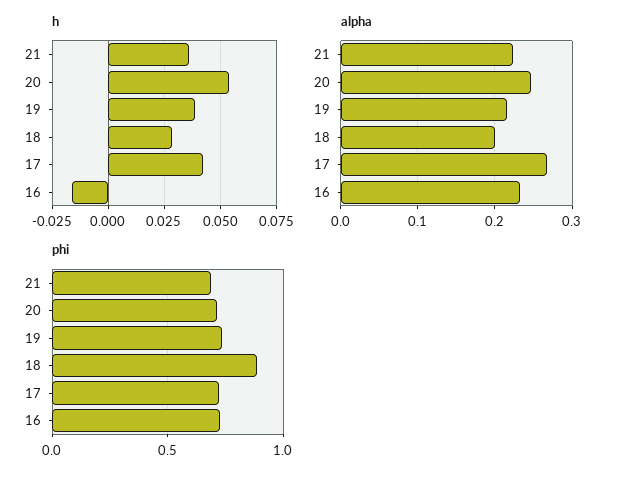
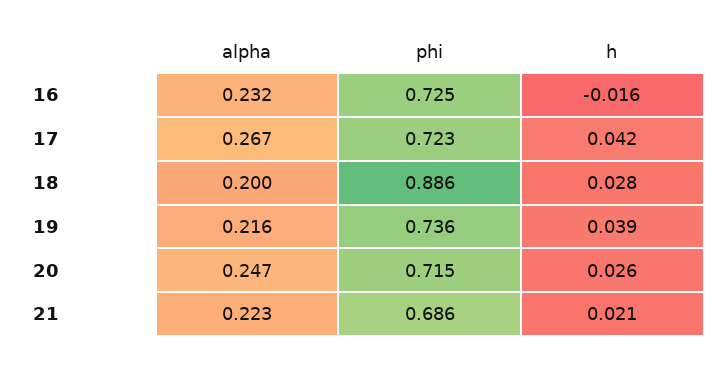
h, 21: 0.035 -> 0.021
h, 20: 0.055 -> 0.026

